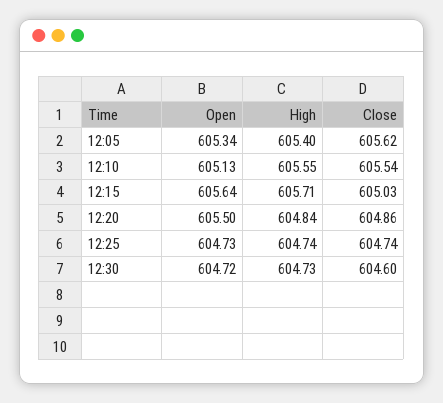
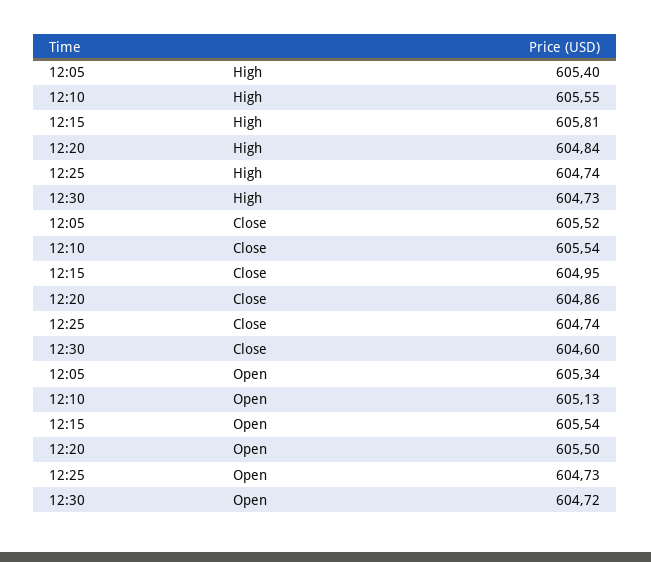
Close, 12:05: 605.62 -> 605.52
Open, 12:15: 605.64 -> 605.54
High, 12:15: 605.71 -> 605.81
Close, 12:15: 605.03 -> 604.95

